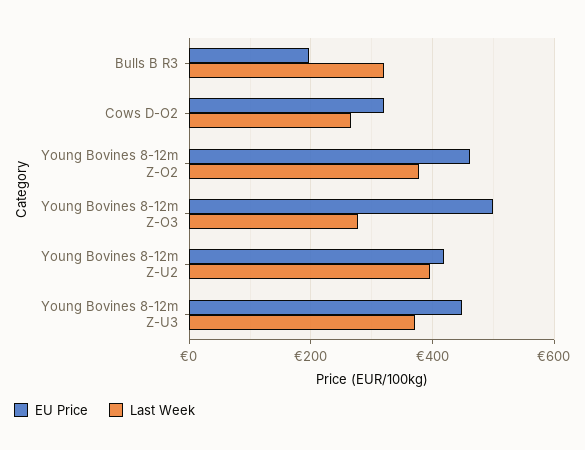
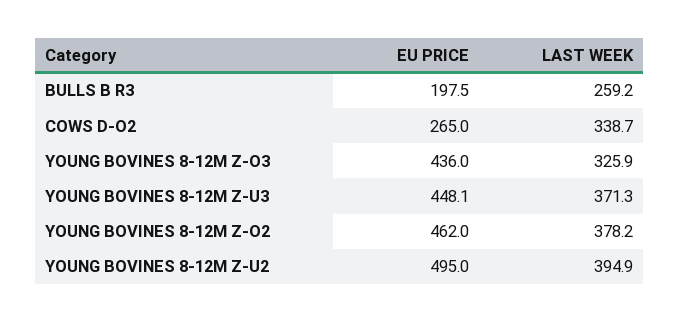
Last Week, Bulls B R3: 320 -> 259.2
EU Price, Cows D-O2: 320 -> 265
Last Week, Cows D-O2: 260 -> 338.7
EU Price, Young Bovines 8-12m Z-O3: 500 -> 436
Last Week, Young Bovines 8-12m Z-O3: 280 -> 325.9
EU Price, Young Bovines 8-12m Z-U2: 420 -> 495

